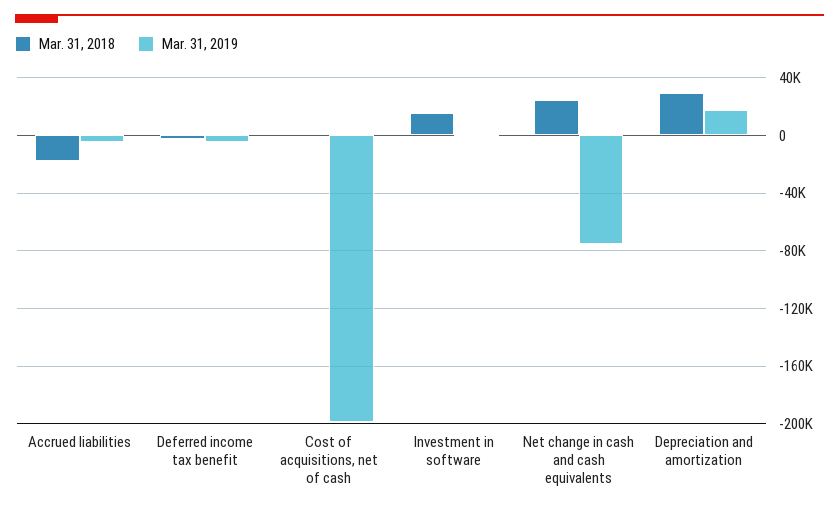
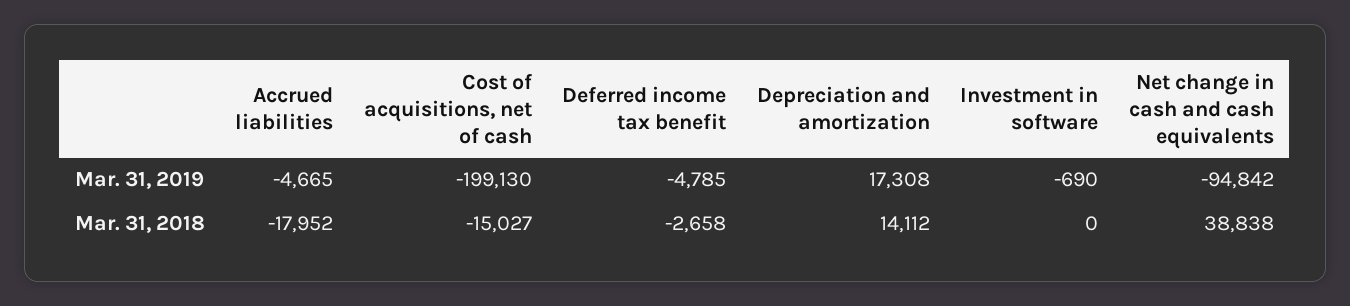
Mar. 31, 2018, Cost of acquisitions, net of cash: 0 -> -15027
Mar. 31, 2018, Investment in software: 15000 -> 0
Mar. 31, 2018, Net change in cash and cash equivalents: 25000 -> 38838
Mar. 31, 2019, Net change in cash and cash equivalents: -75000 -> -94842
Mar. 31, 2018, Depreciation and amortization: 30000 -> 14112

